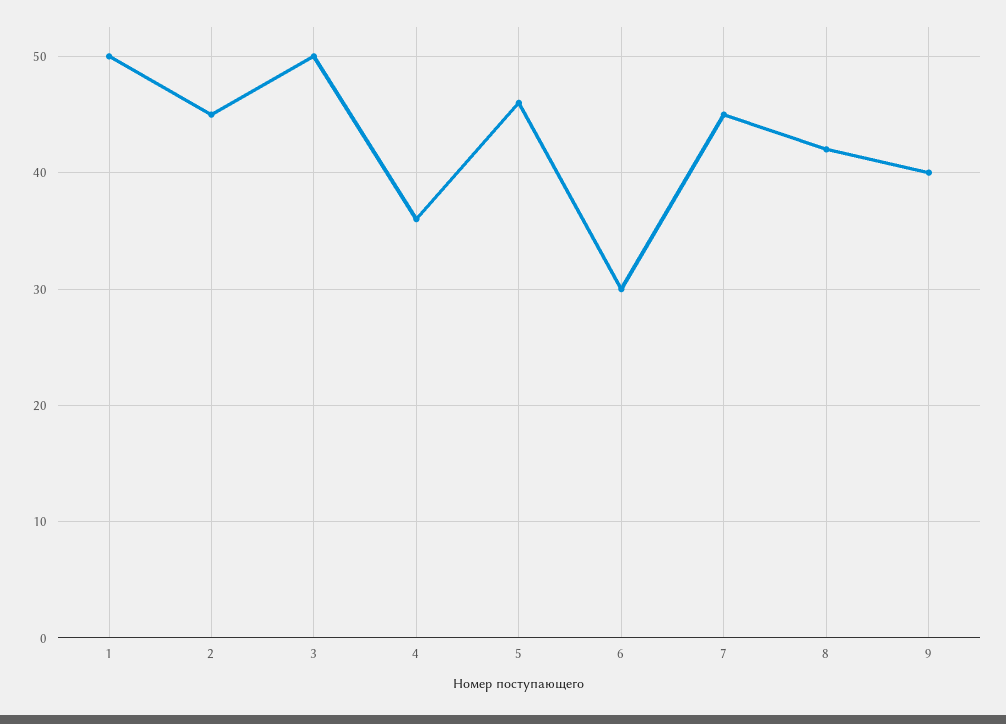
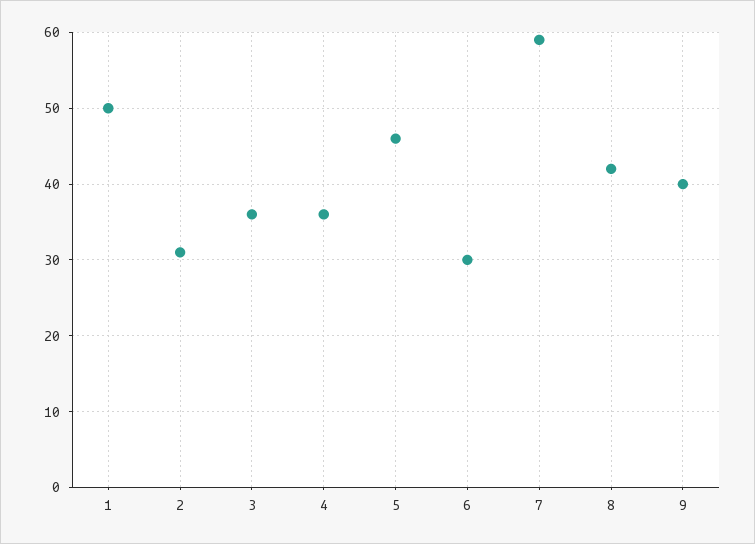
2: 45 -> 31
3: 50 -> 36
7: 45 -> 59

